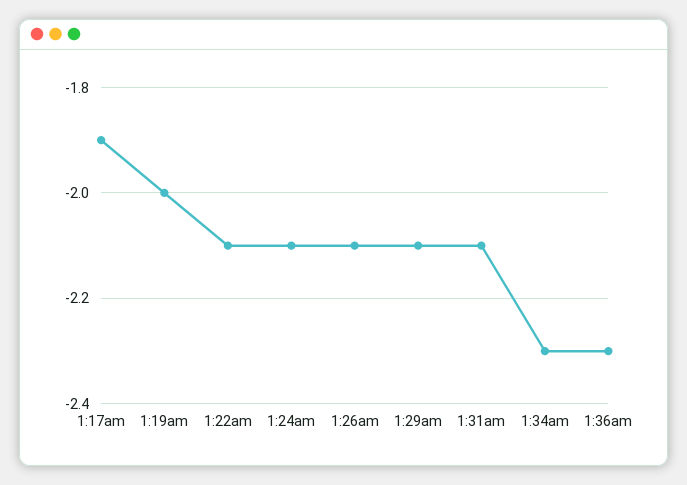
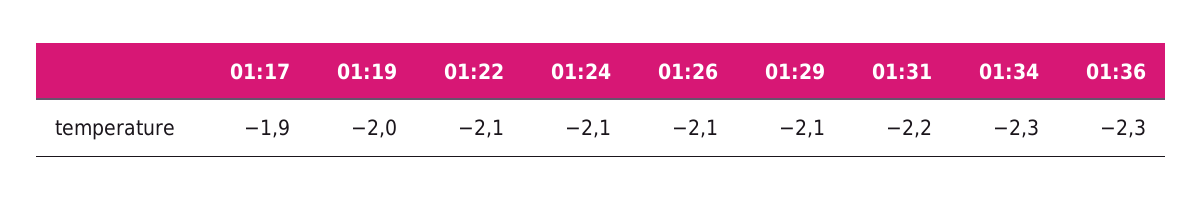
1:31am: -2.1 -> -2.2

